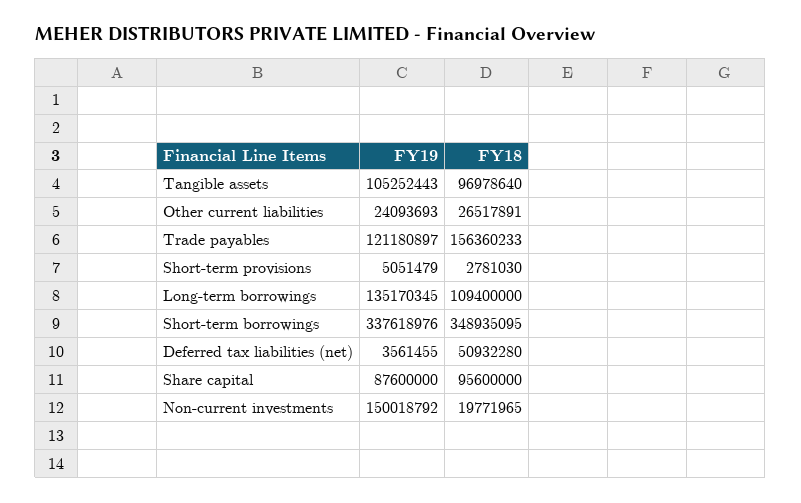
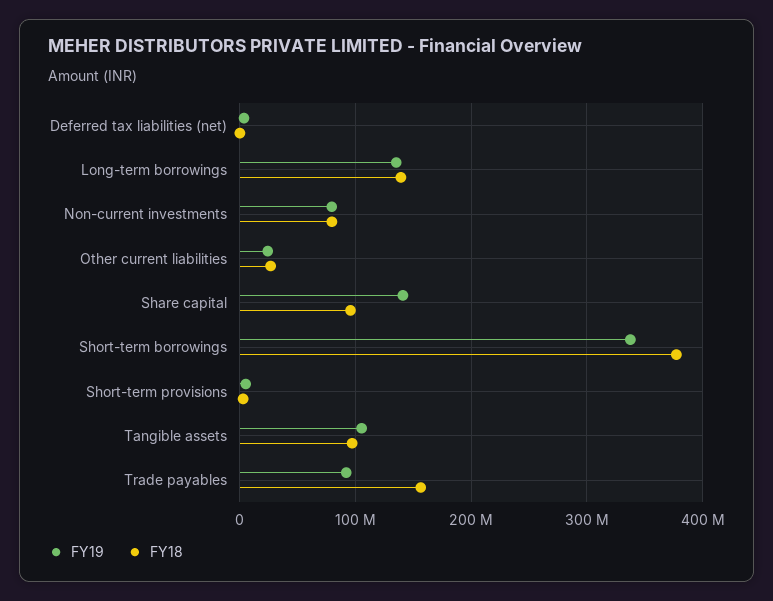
FY19, Trade payables: 121180897 -> 90000000
FY18, Long-term borrowings: 109400000 -> 140000000
FY18, Short-term borrowings: 348935095 -> 380000000
FY18, Deferred tax liabilities (net): 50932280 -> 0
FY19, Share capital: 87600000 -> 140000000
FY19, Non-current investments: 150018792 -> 80000000
FY18, Non-current investments: 19771965 -> 80000000

